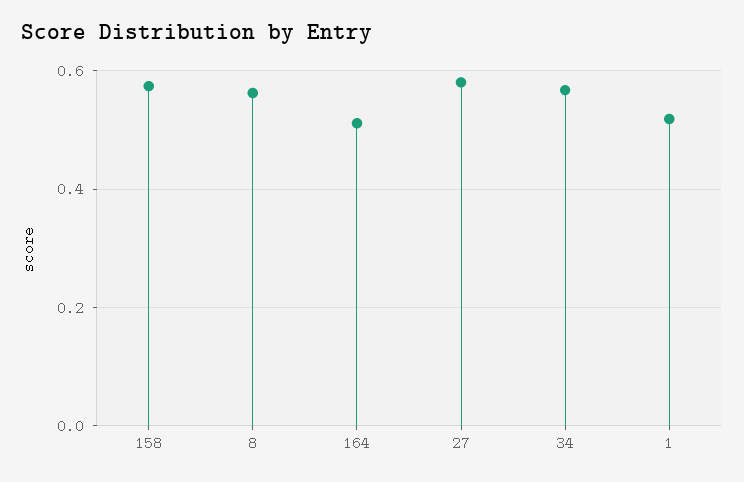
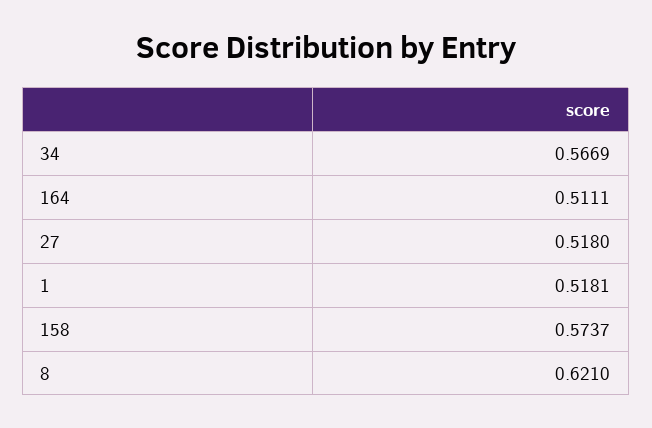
8: 0.56 -> 0.621
27: 0.58 -> 0.518

